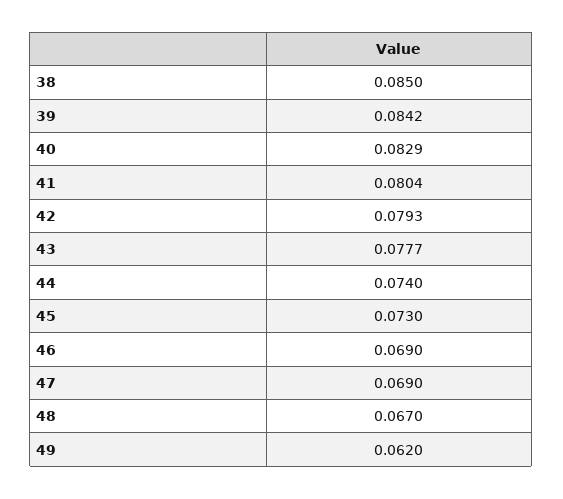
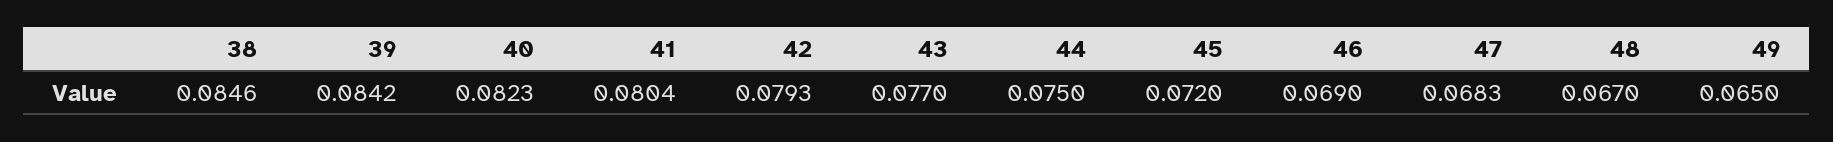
38: 0.085 -> 0.0846
40: 0.0829 -> 0.0823
43: 0.0777 -> 0.077
44: 0.074 -> 0.075
45: 0.073 -> 0.072
47: 0.069 -> 0.0683
49: 0.062 -> 0.065

